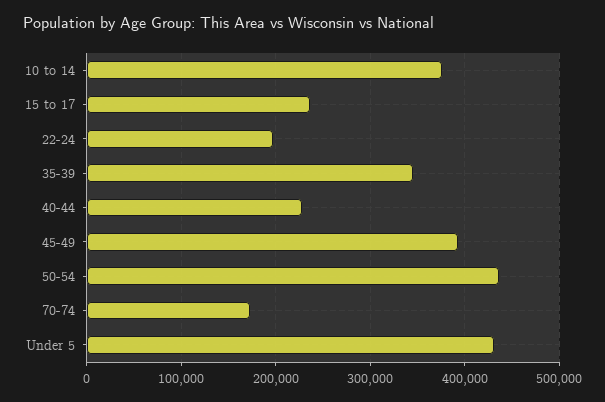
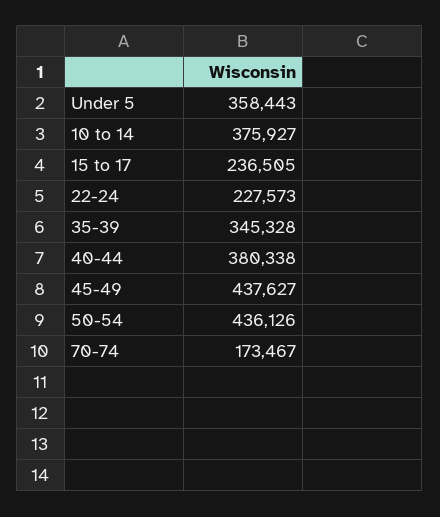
22-24: 200000 -> 227573
40-44: 230000 -> 380338
45-49: 390000 -> 437627
Under 5: 430000 -> 358443

